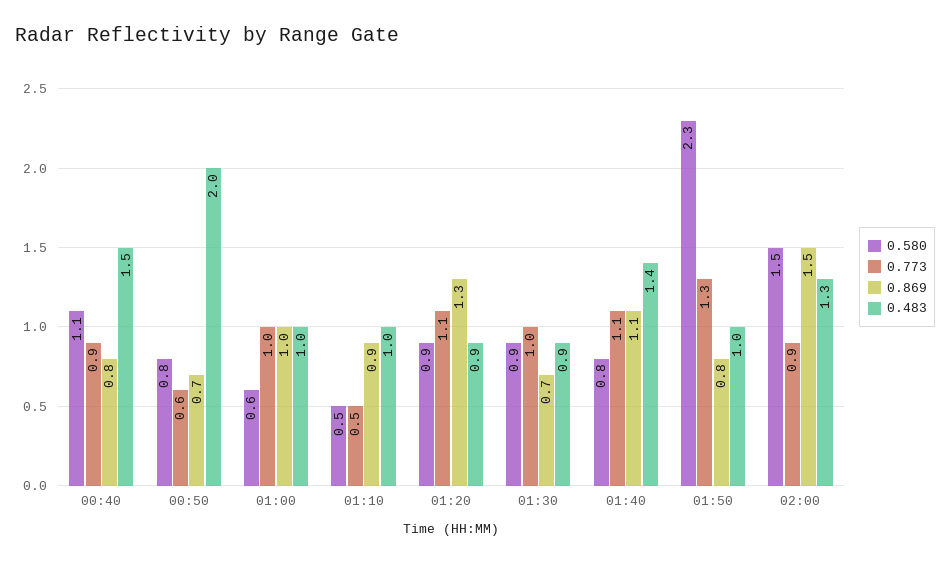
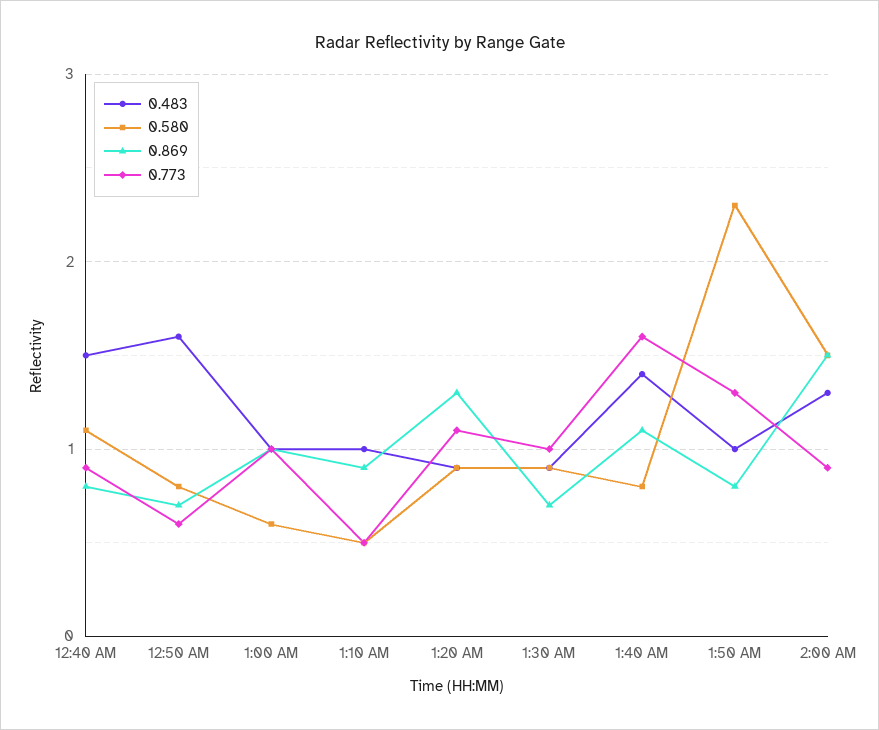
0.483, 00:50: 2 -> 1.6
0.773, 01:40: 1.1 -> 1.6

